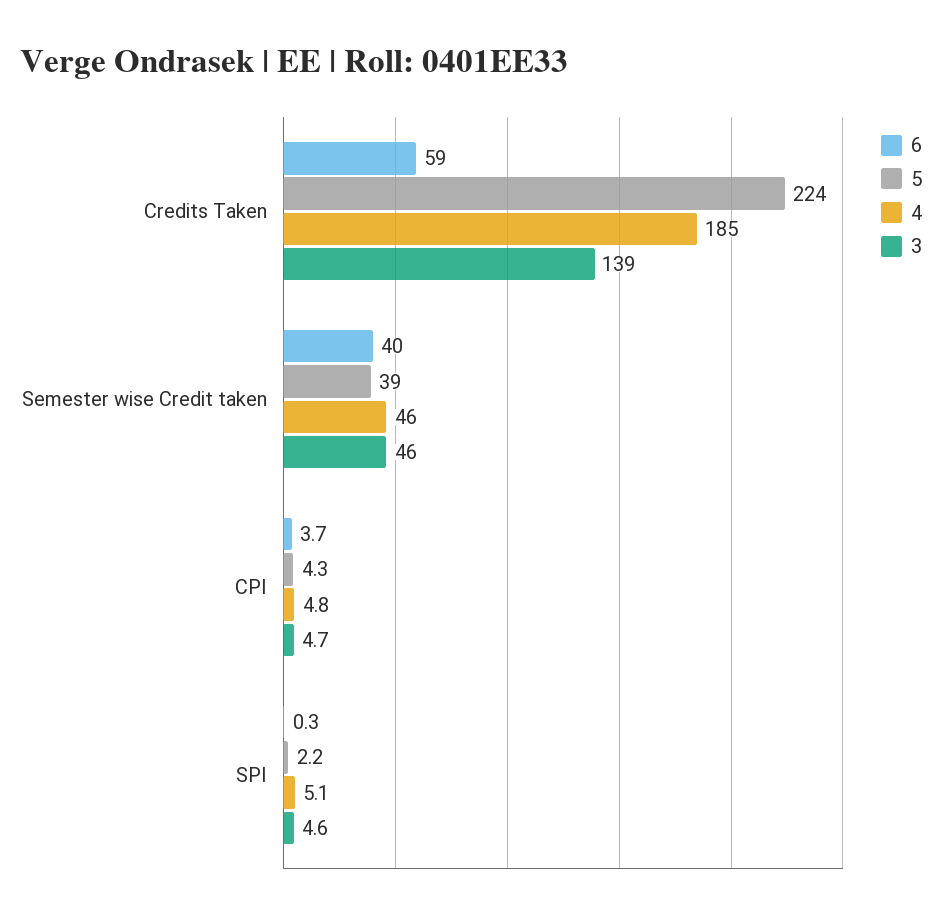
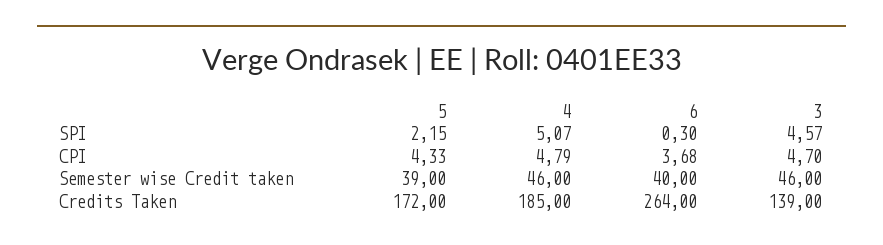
6, Credits Taken: 59 -> 264
5, Credits Taken: 224 -> 172

